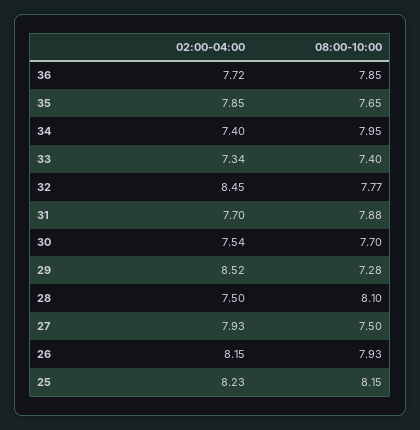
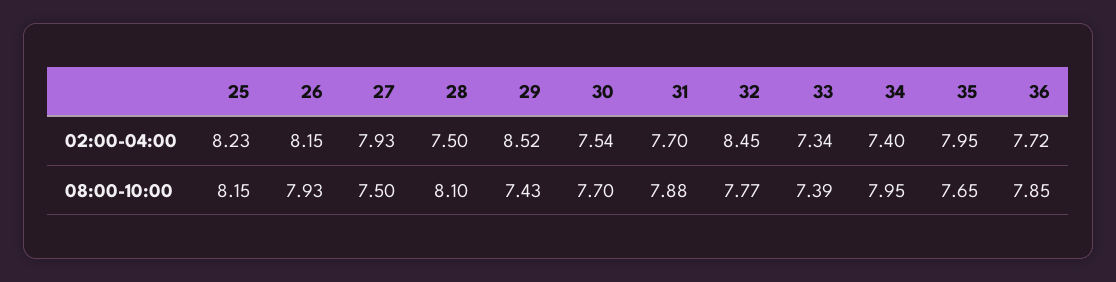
02:00-04:00, 35: 7.85 -> 7.95
08:00-10:00, 33: 7.4 -> 7.39
08:00-10:00, 29: 7.28 -> 7.43

